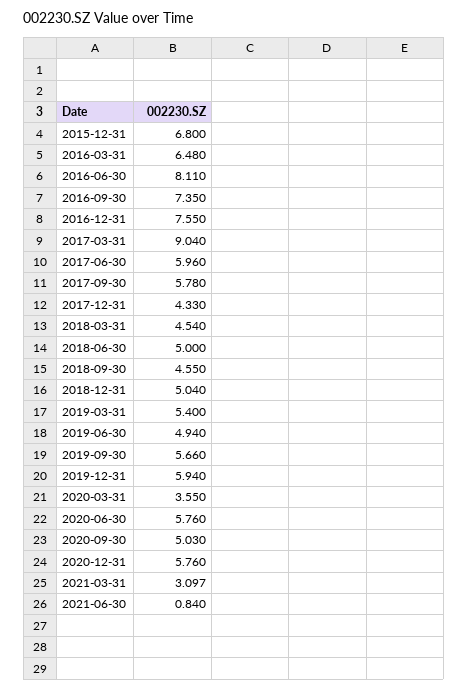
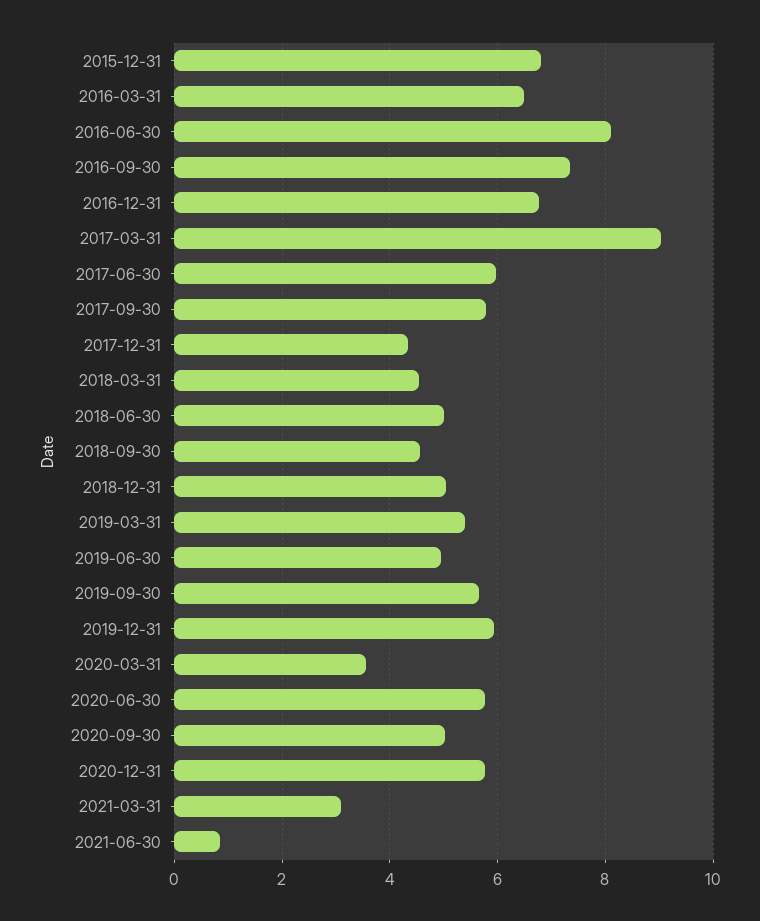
2016-12-31: 7.55 -> 6.8

